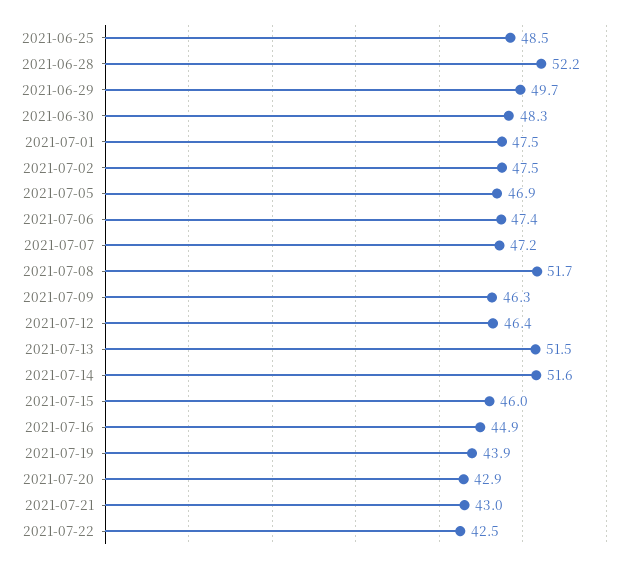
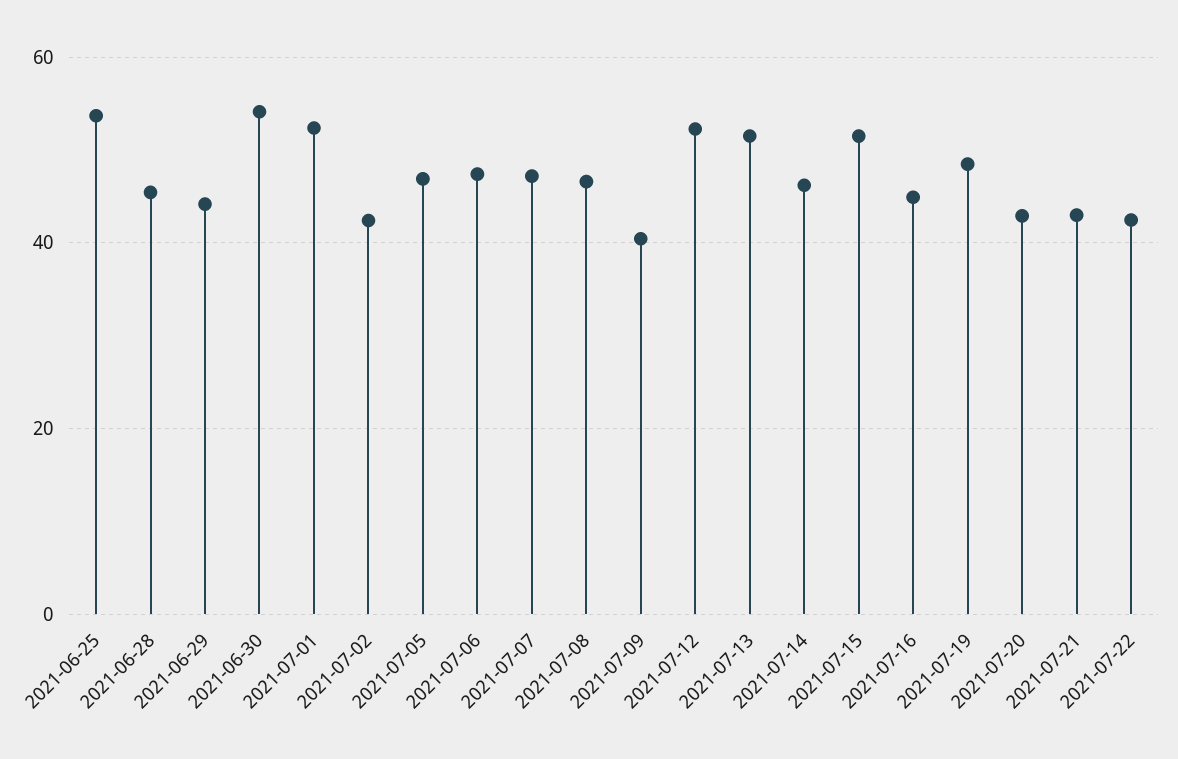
2021-06-25: 48.5 -> 54
2021-06-28: 52.2 -> 46
2021-06-29: 49.7 -> 44
2021-06-30: 48.3 -> 54
2021-07-01: 47.5 -> 52
2021-07-02: 47.5 -> 42
2021-07-08: 51.7 -> 46
2021-07-09: 46.3 -> 40
2021-07-12: 46.4 -> 52
2021-07-14: 51.6 -> 46
2021-07-15: 46 -> 52
2021-07-19: 43.9 -> 48

